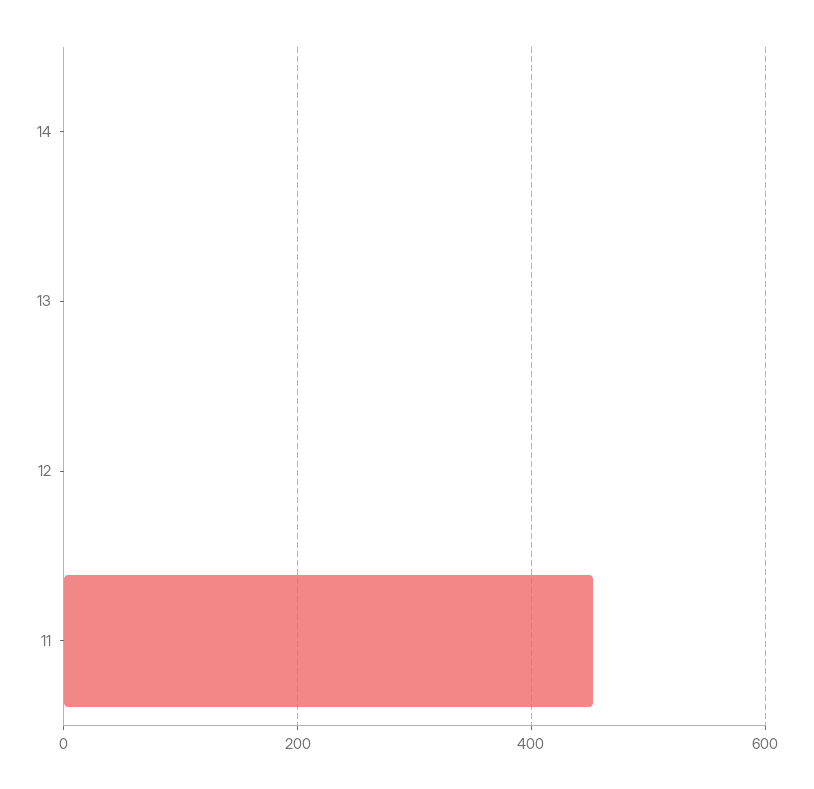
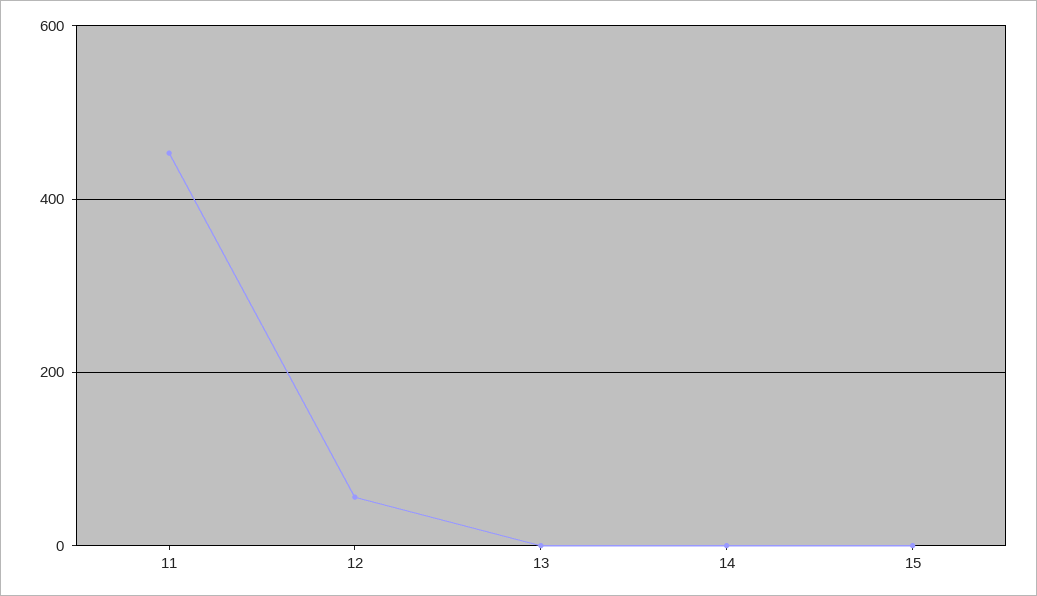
12: 0 -> 60
15: none -> 0

